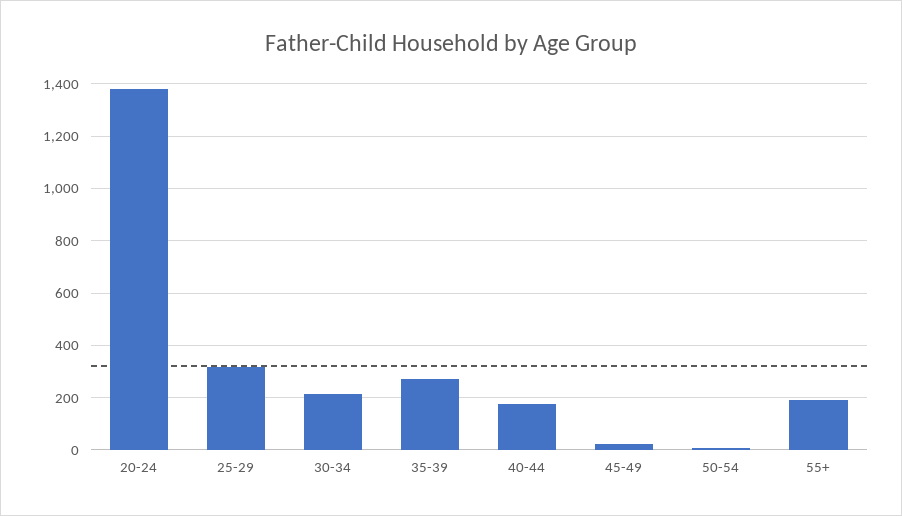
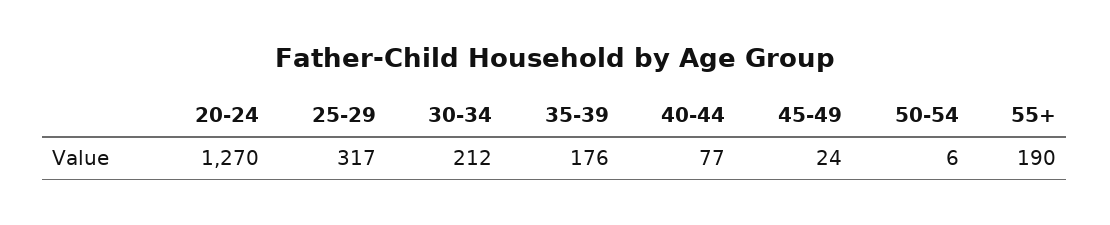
20-24: 1375 -> 1270
35-39: 275 -> 176
40-44: 175 -> 77

